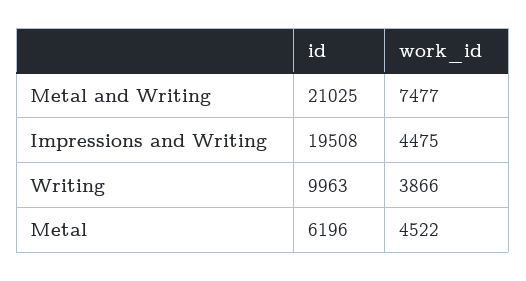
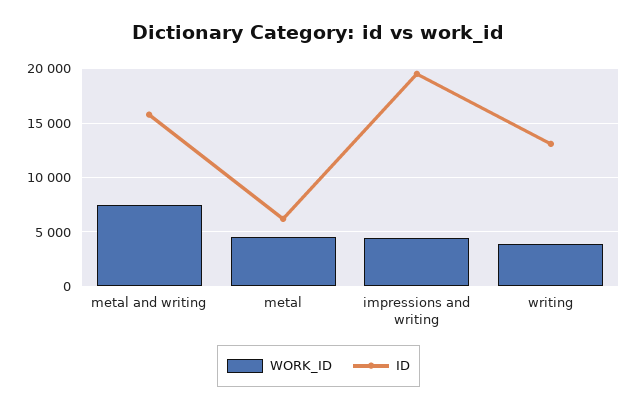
id, Metal and Writing: 21025 -> 16000
id, Writing: 9963 -> 13000

